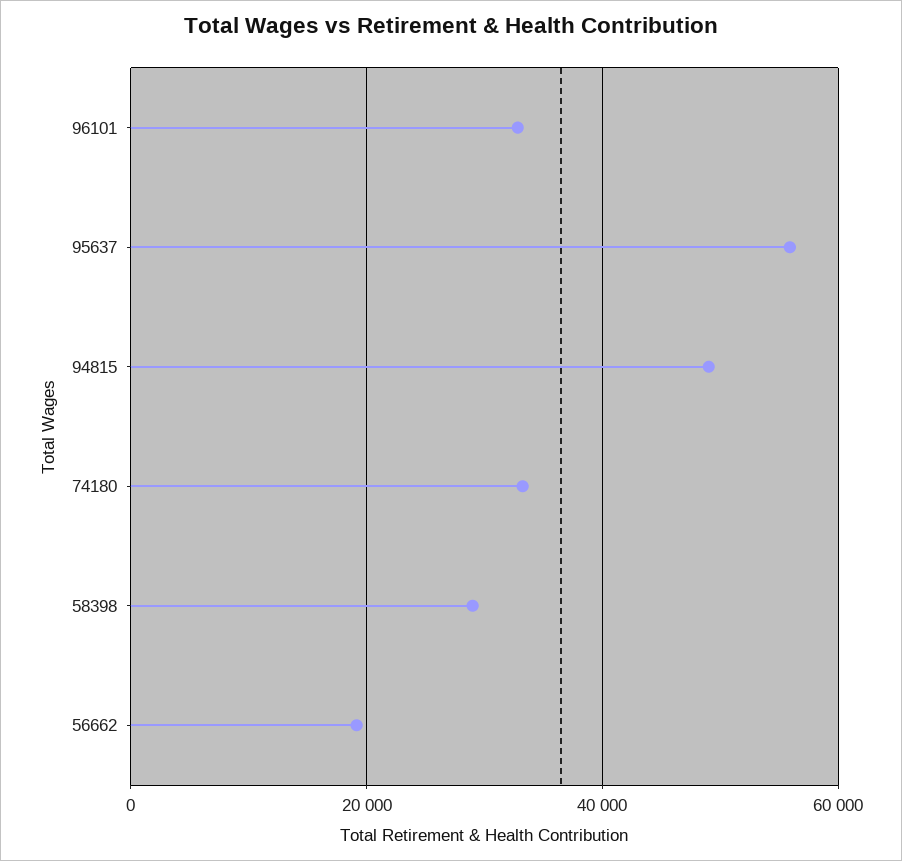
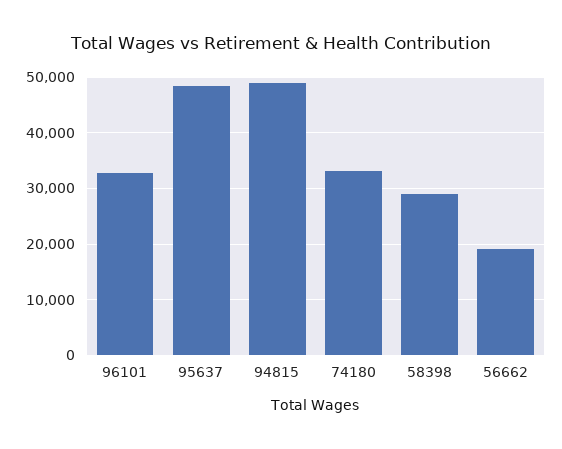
95637: 56000 -> 48000

